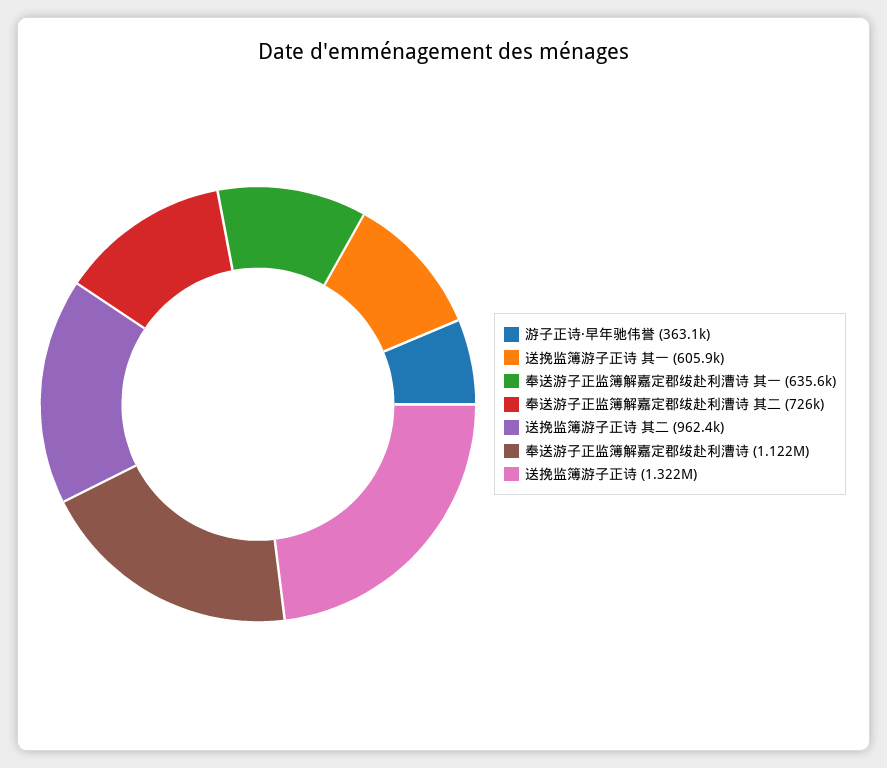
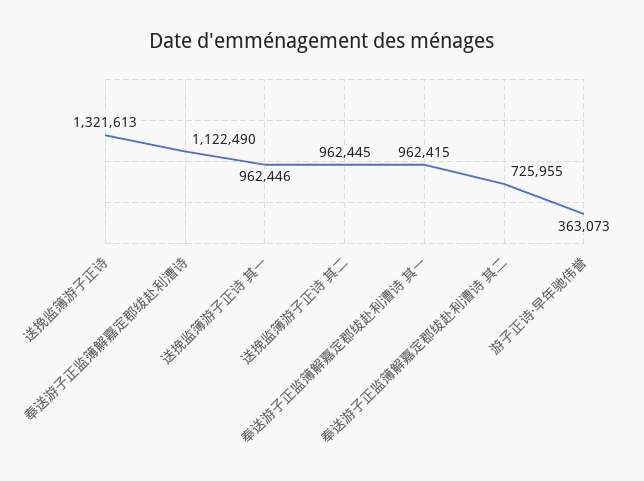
送挽监簿游子正诗 其一: 605900 -> 962446
奉送游子正监簿解嘉定郡绂赴利漕诗 其一: 635600 -> 962415

